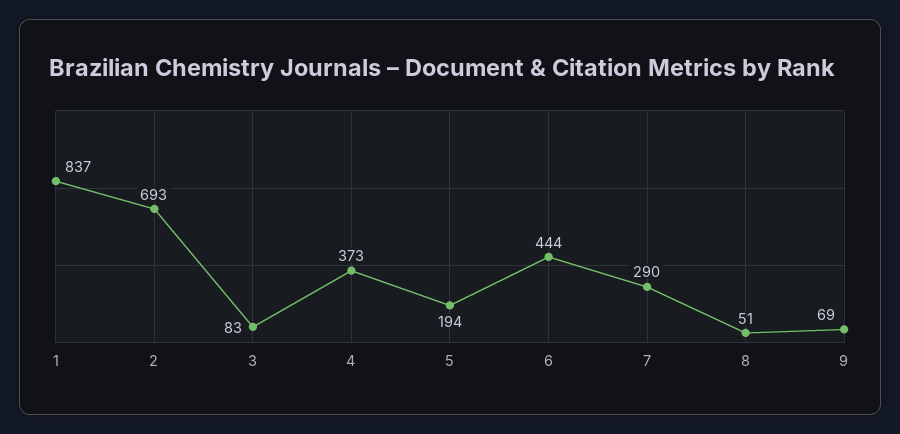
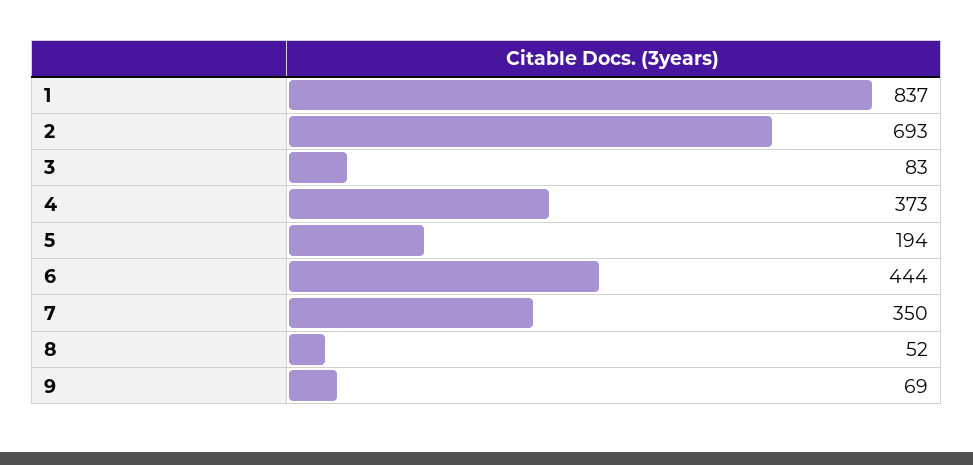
7: 290 -> 350
8: 51 -> 52

